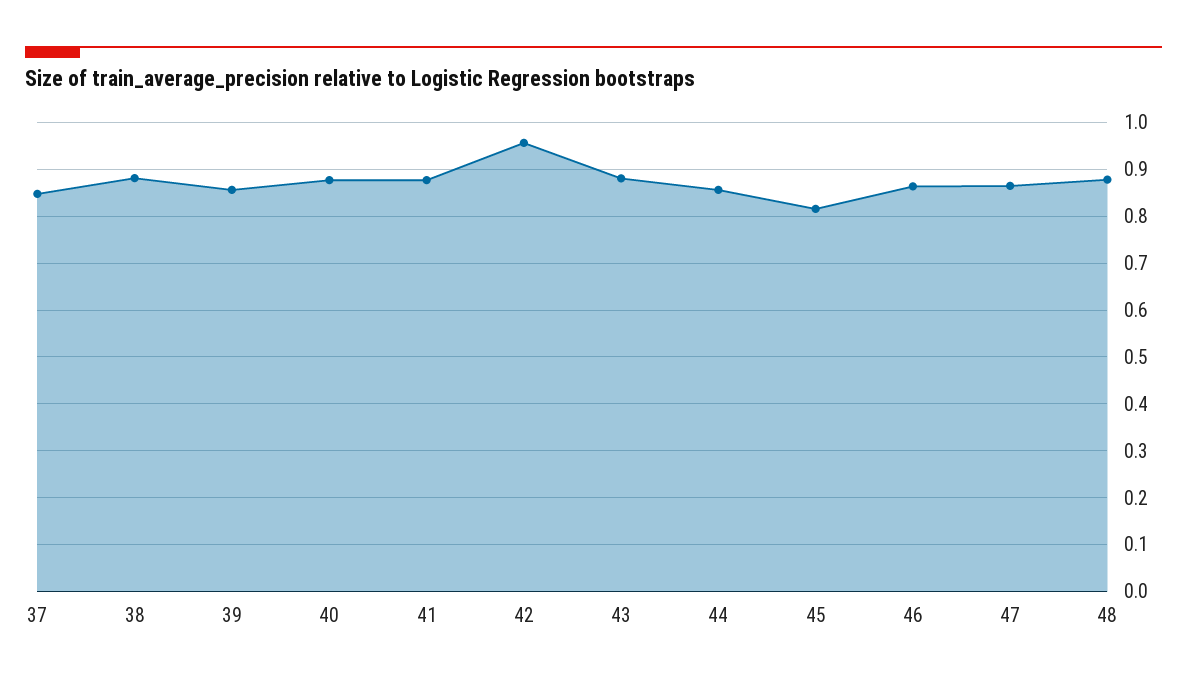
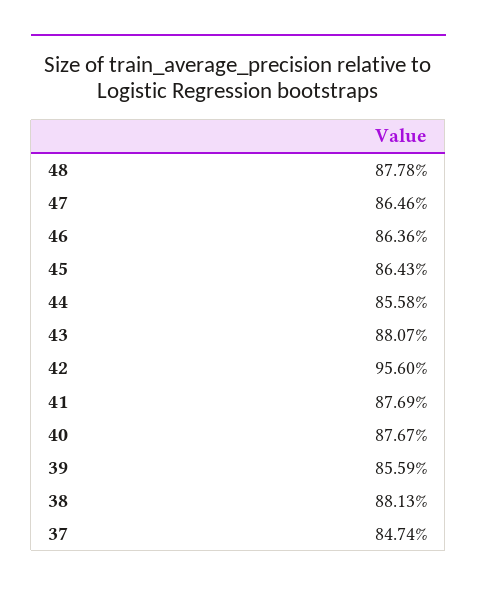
45: 0.82 -> 0.8643

